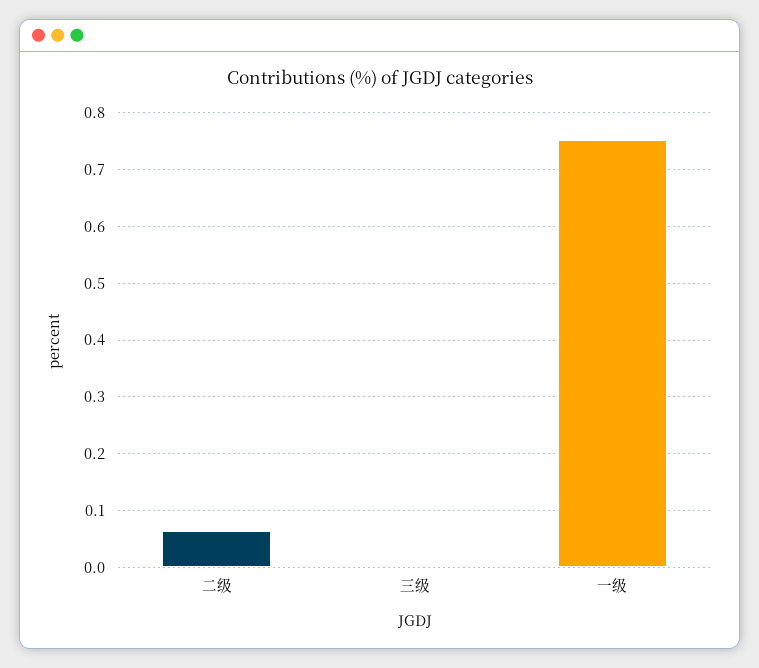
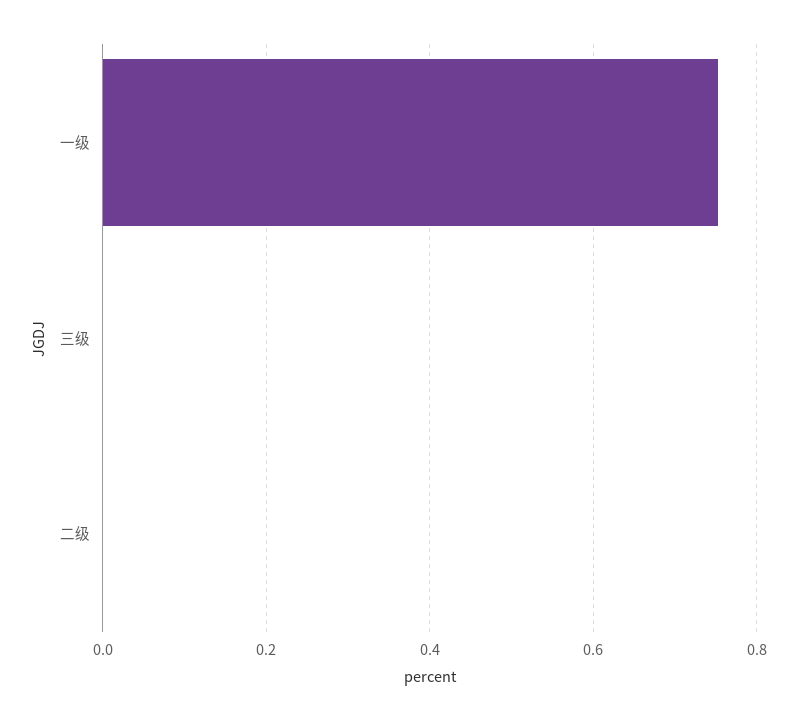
二级: 0.06 -> 0

